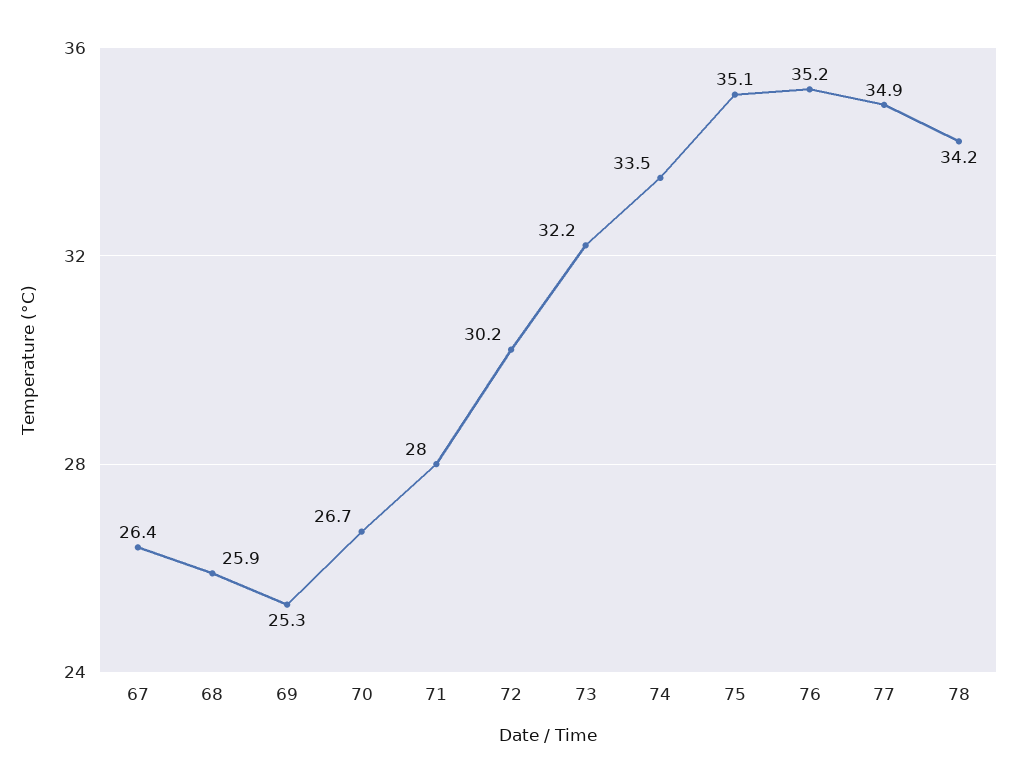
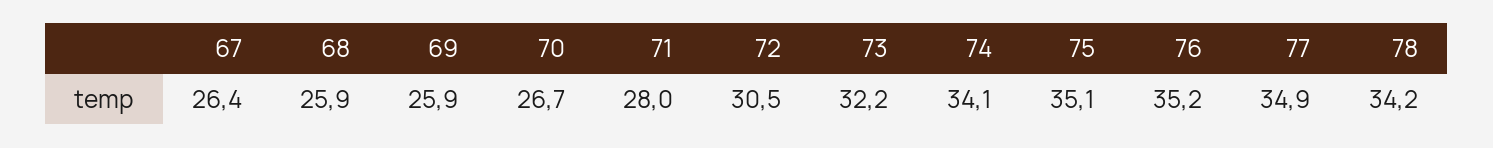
69: 25.3 -> 25.9
72: 30.2 -> 30.5
74: 33.5 -> 34.1

